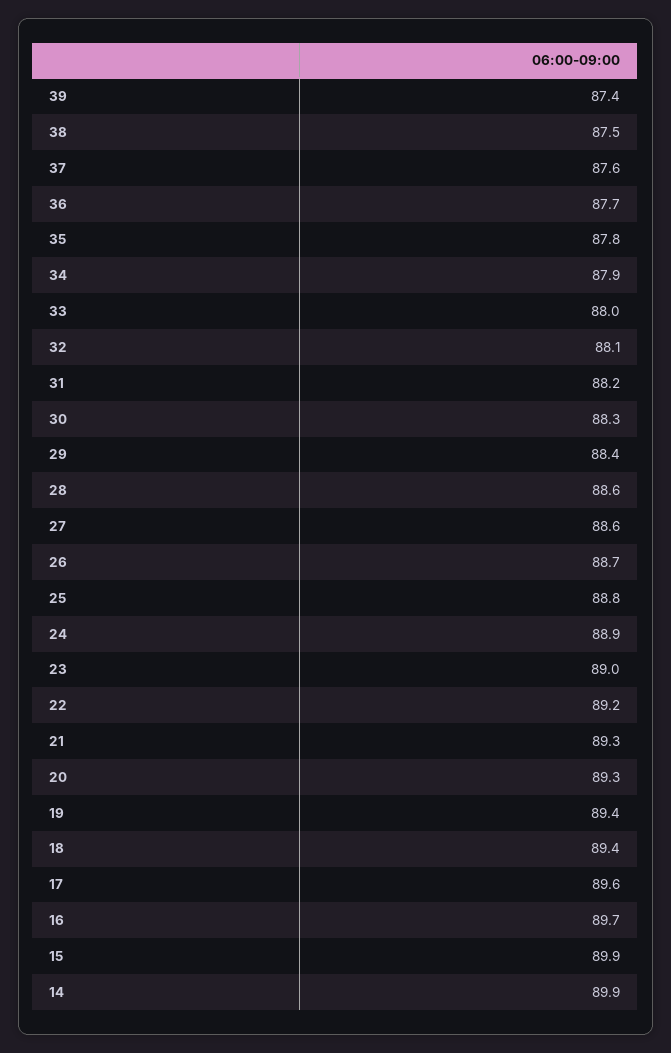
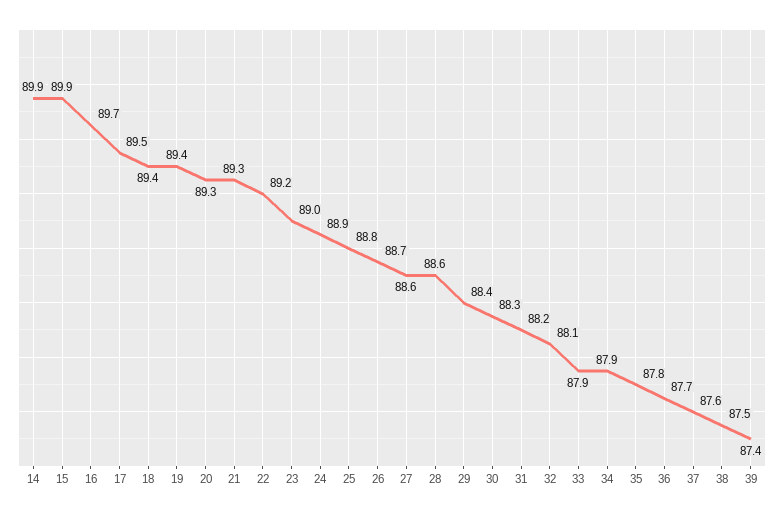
33: 88 -> 87.9
17: 89.6 -> 89.5

